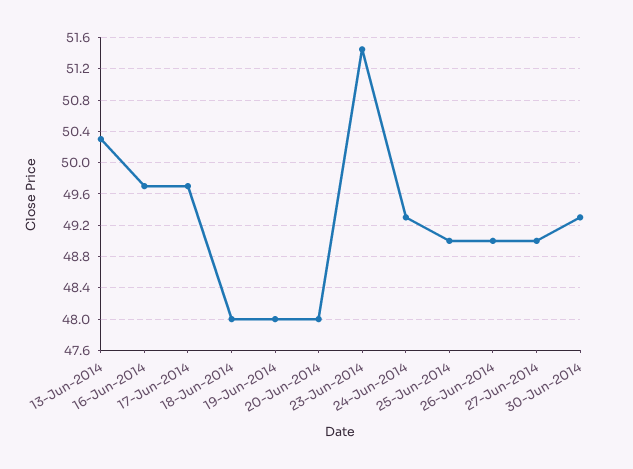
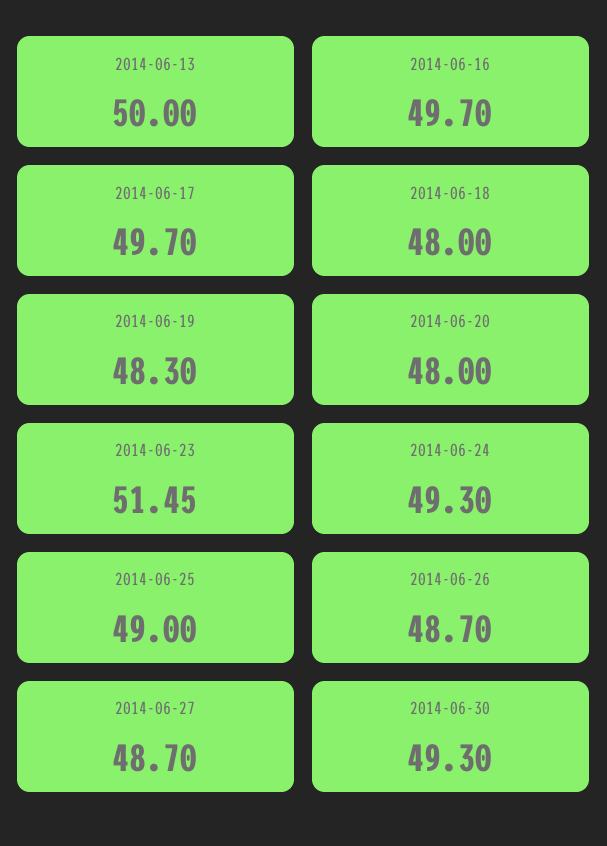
13-Jun-2014: 50.3 -> 50
19-Jun-2014: 48 -> 48.3
26-Jun-2014: 49 -> 48.7
27-Jun-2014: 49 -> 48.7

